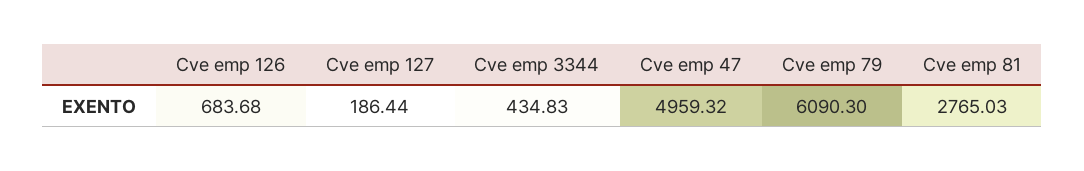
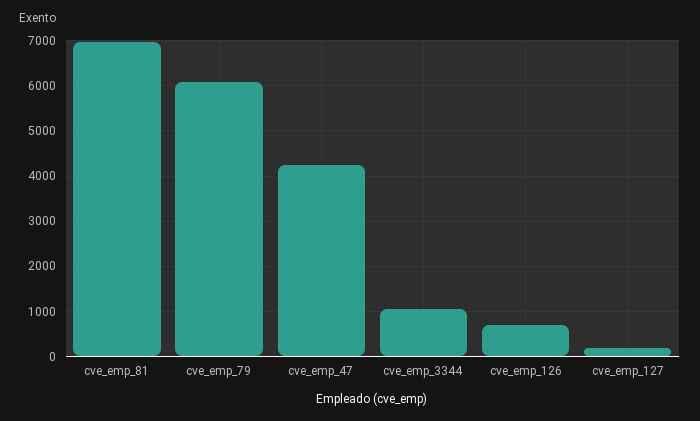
Cve emp 3344: 434.83 -> 1000
Cve emp 47: 4959.32 -> 4200
Cve emp 81: 2765.03 -> 7000

